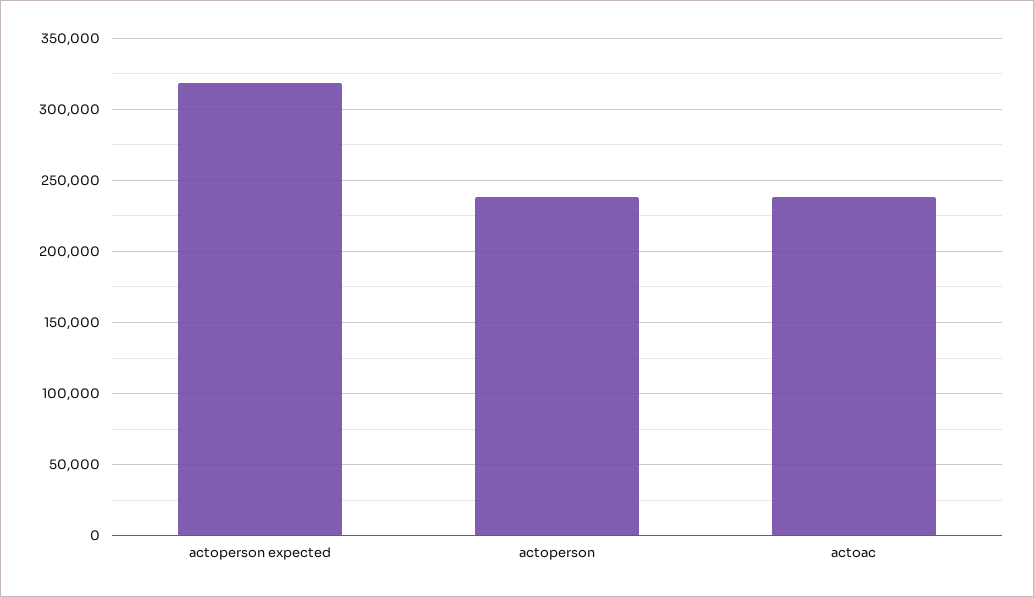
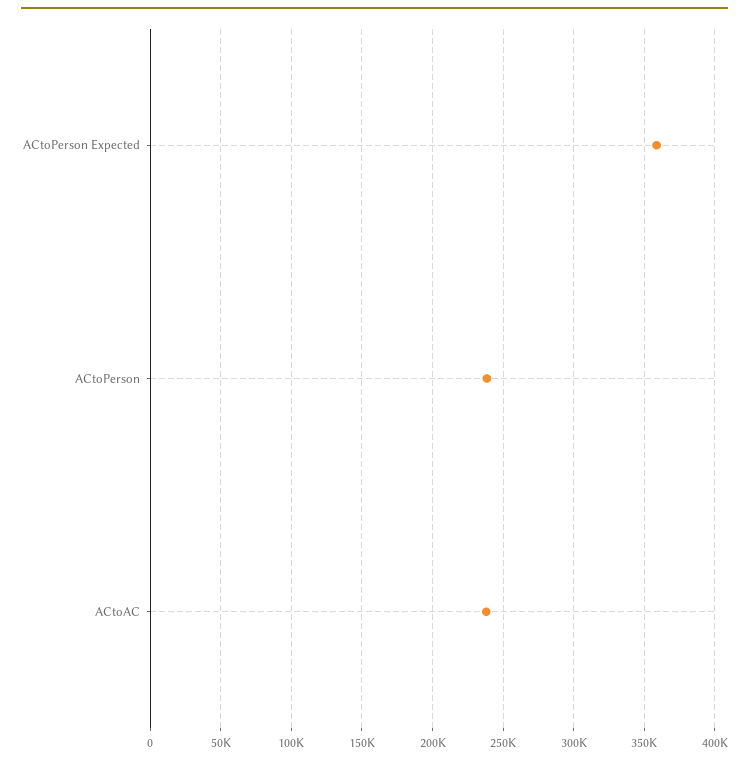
actoperson expected: 320000 -> 360000

